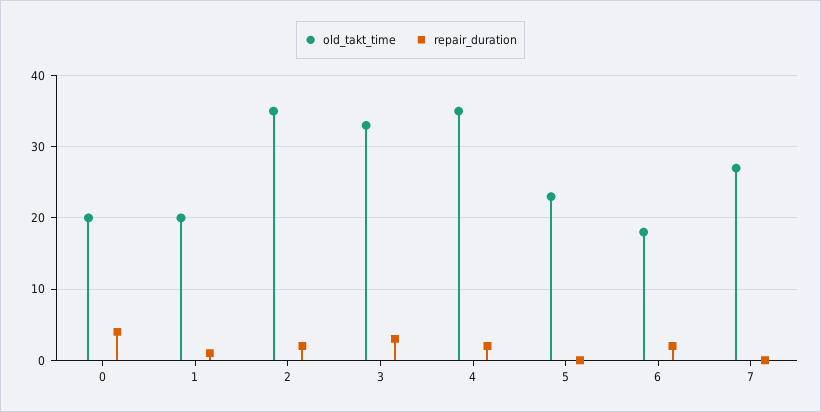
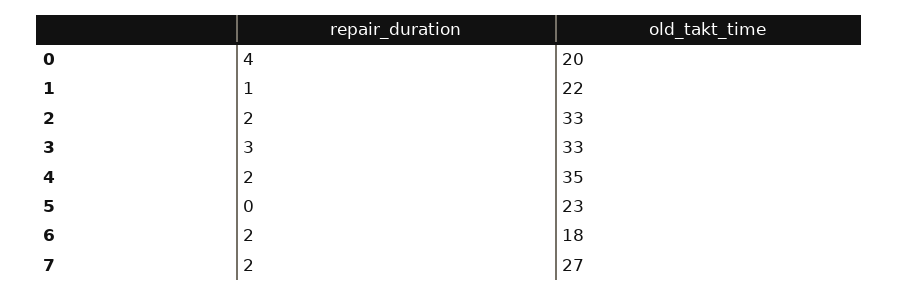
old_takt_time, 1: 20 -> 22
old_takt_time, 2: 35 -> 33
repair_duration, 7: 0 -> 2

